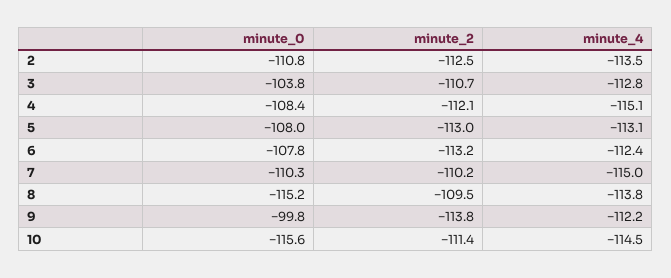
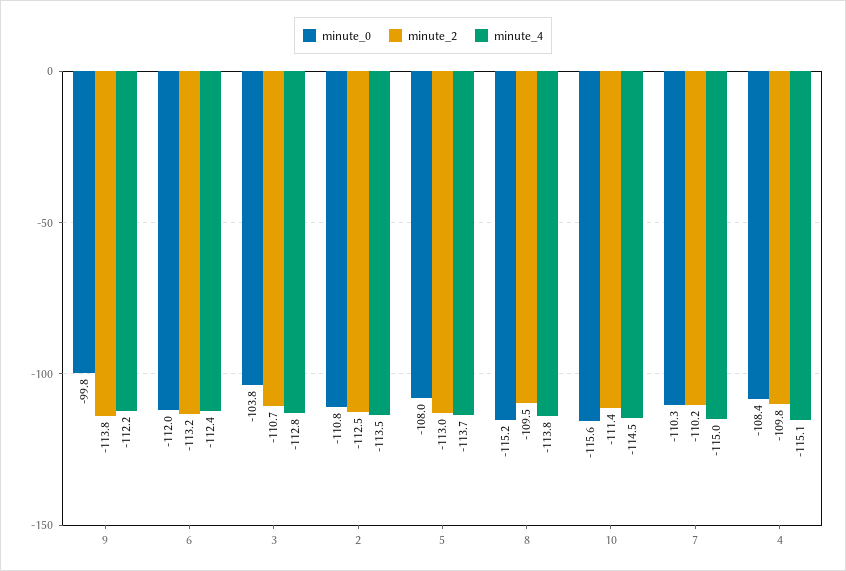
minute_2, 4: -112.1 -> -109.8
minute_4, 5: -113.1 -> -113.7
minute_0, 6: -107.8 -> -112

